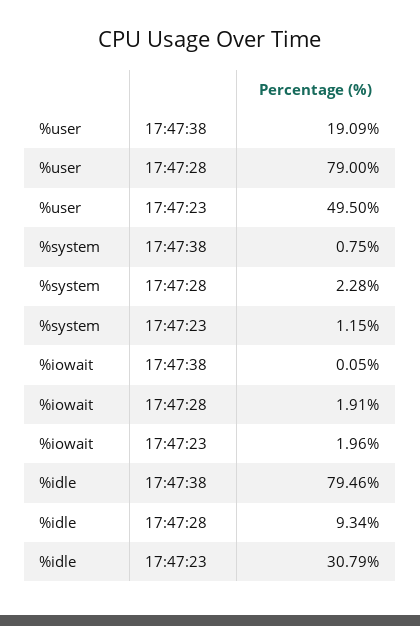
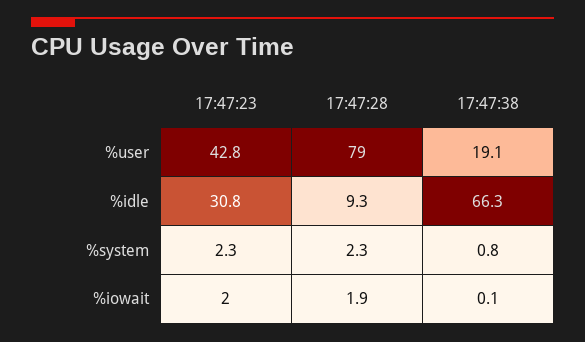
%user, 17:47:23: 49.5 -> 42.8
%system, 17:47:23: 1.15 -> 2.3
%idle, 17:47:38: 79.46 -> 66.3

